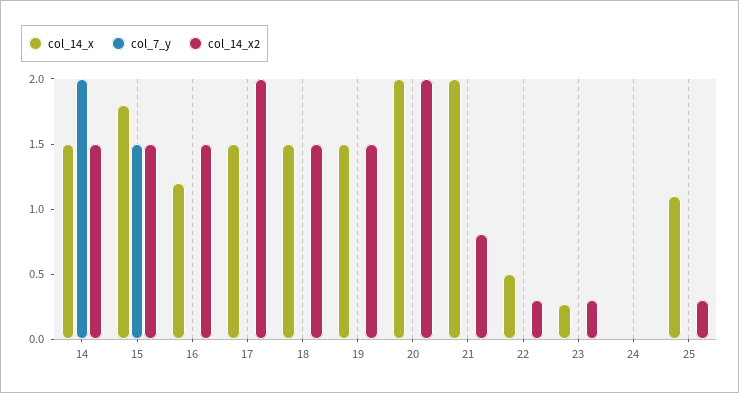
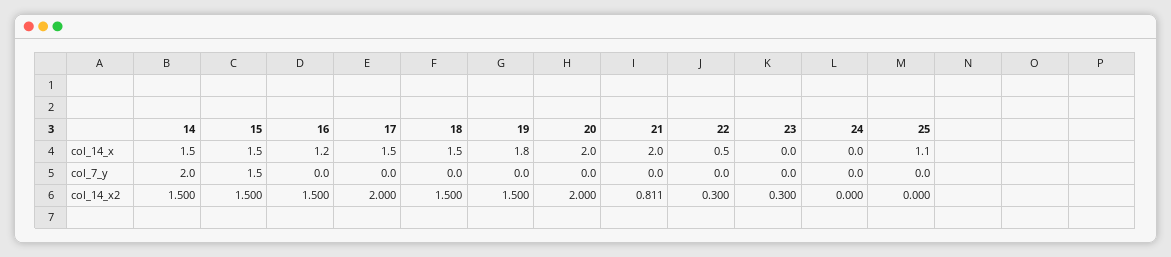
col_14_x, 15: 1.8 -> 1.5
col_14_x, 19: 1.5 -> 1.8
col_14_x, 23: 0.3 -> 0
col_14_x2, 25: 0.3 -> 0

